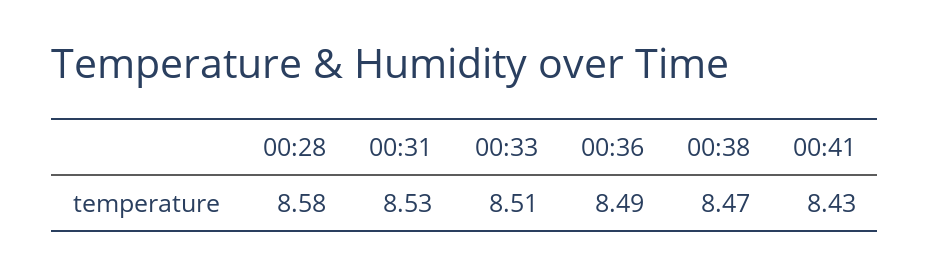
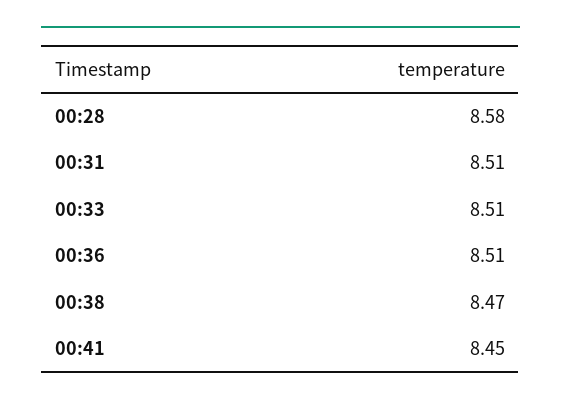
00:31: 8.53 -> 8.51
00:36: 8.49 -> 8.51
00:41: 8.43 -> 8.45

